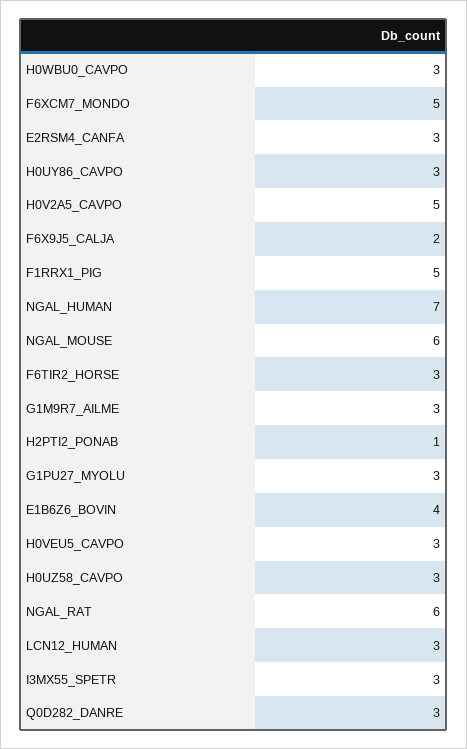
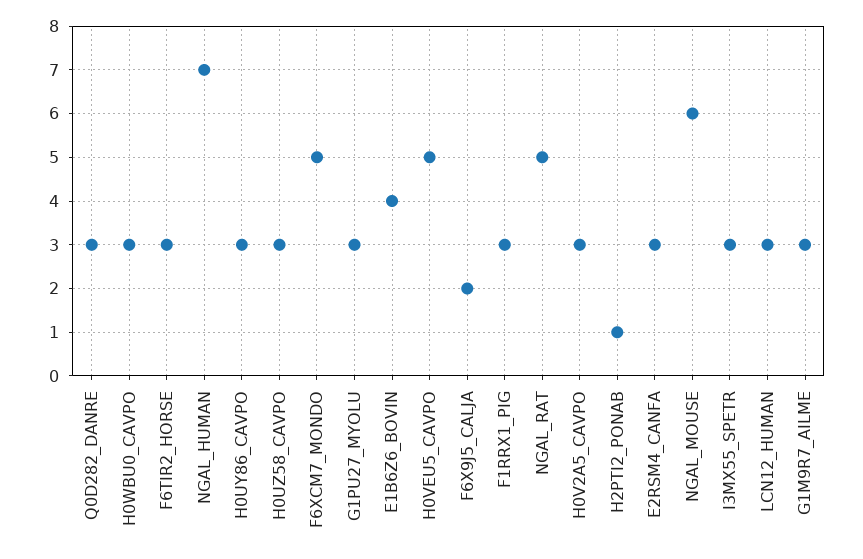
H0V2A5_CAVPO: 5 -> 3
F1RRX1_PIG: 5 -> 3
H0VEU5_CAVPO: 3 -> 5
NGAL_RAT: 6 -> 5

